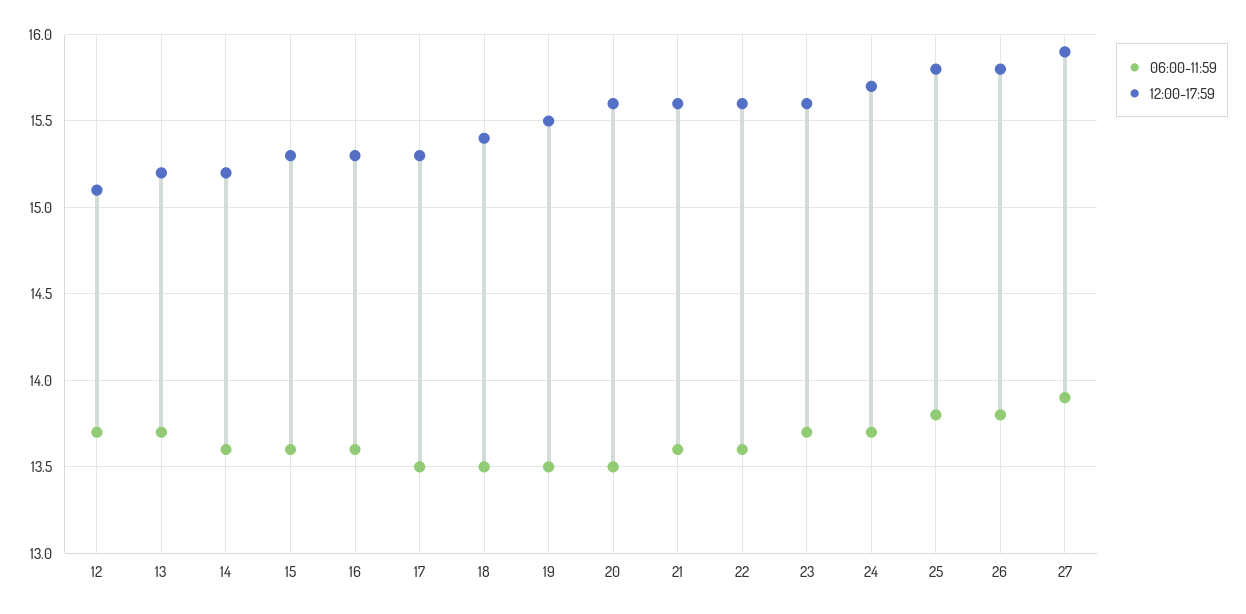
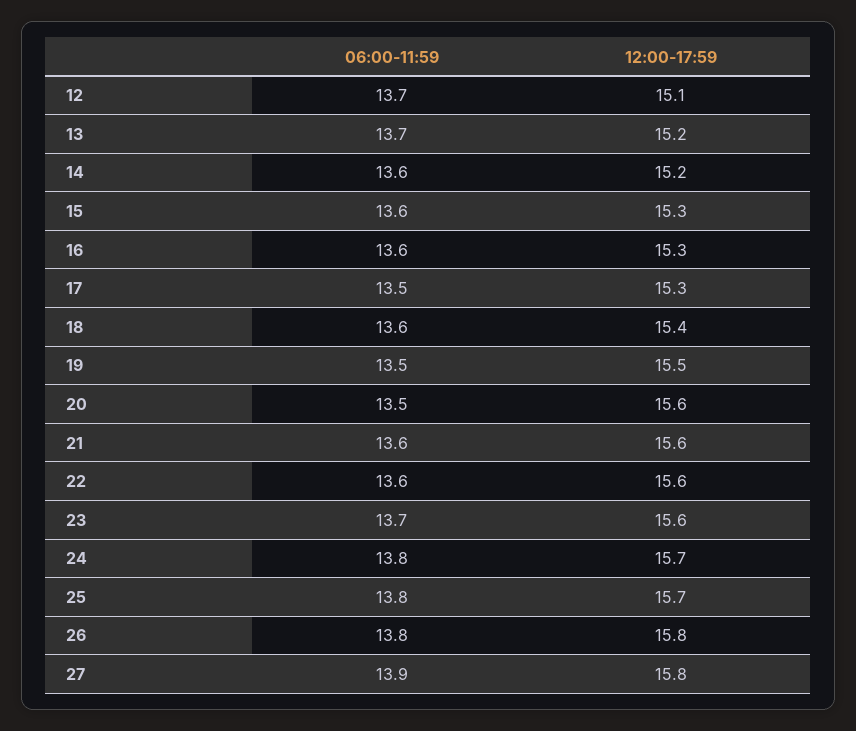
06:00-11:59, 18: 13.5 -> 13.6
06:00-11:59, 24: 13.7 -> 13.8
12:00-17:59, 25: 15.8 -> 15.7
12:00-17:59, 27: 15.9 -> 15.8

